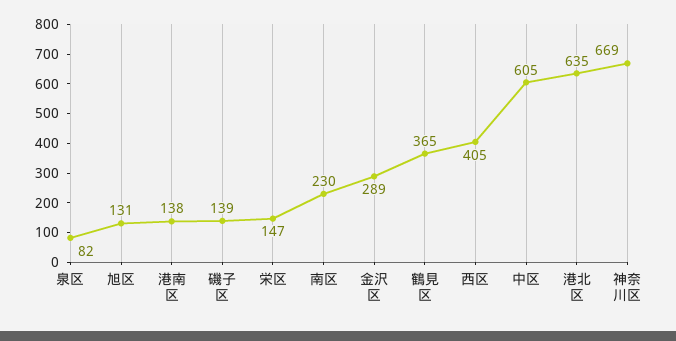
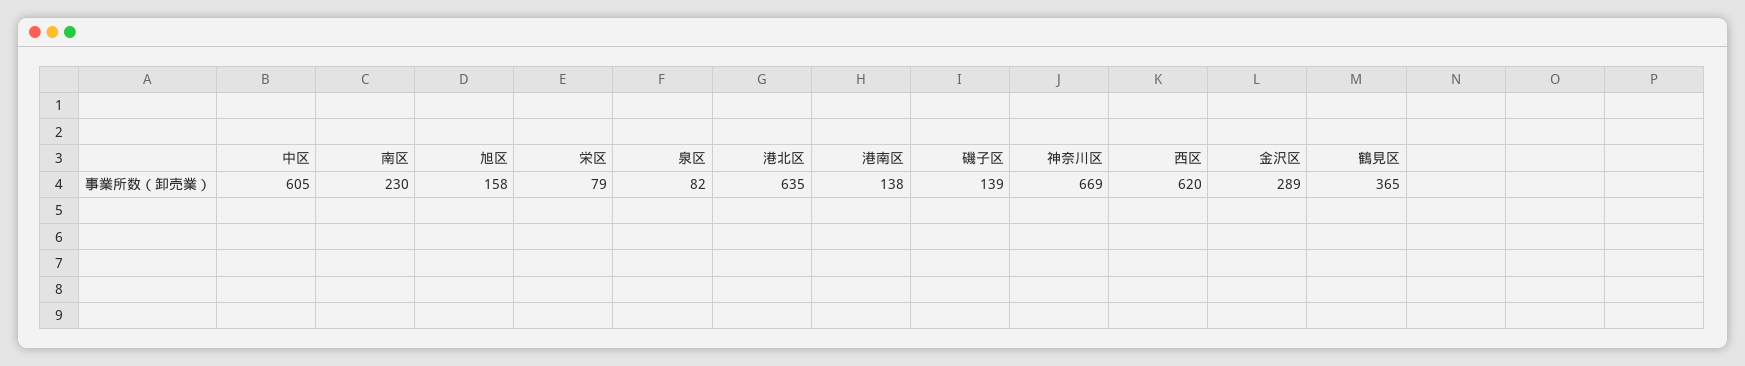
旭区: 131 -> 158
栄区: 147 -> 79
西区: 405 -> 620

